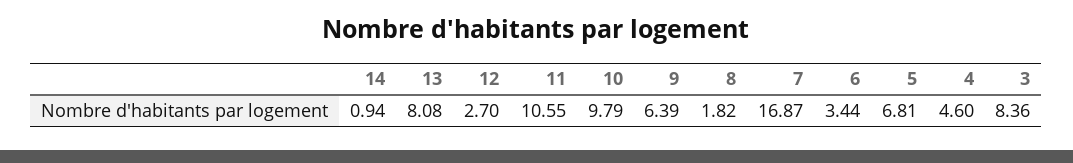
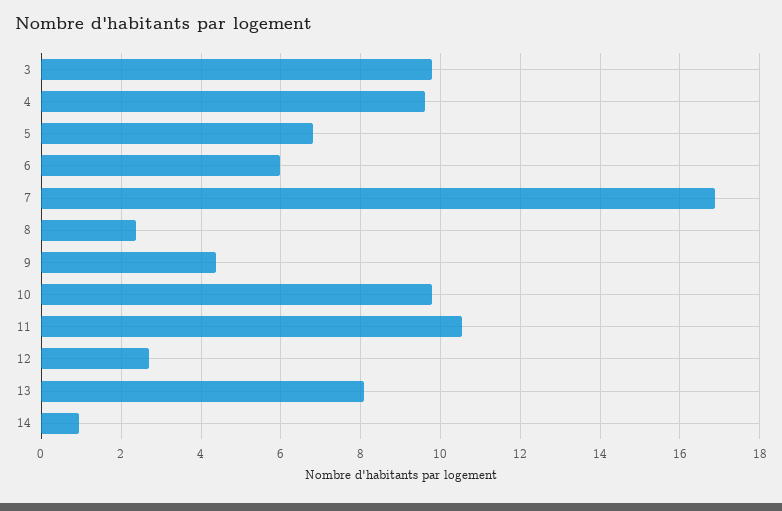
9: 6.39 -> 4.4
8: 1.82 -> 2.4
6: 3.44 -> 6
4: 4.6 -> 9.6
3: 8.36 -> 9.8

